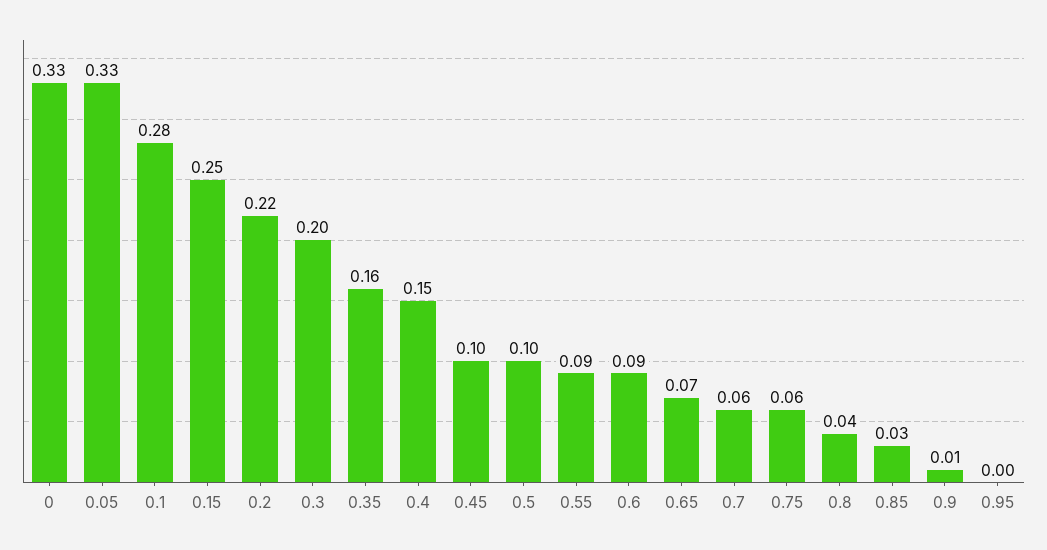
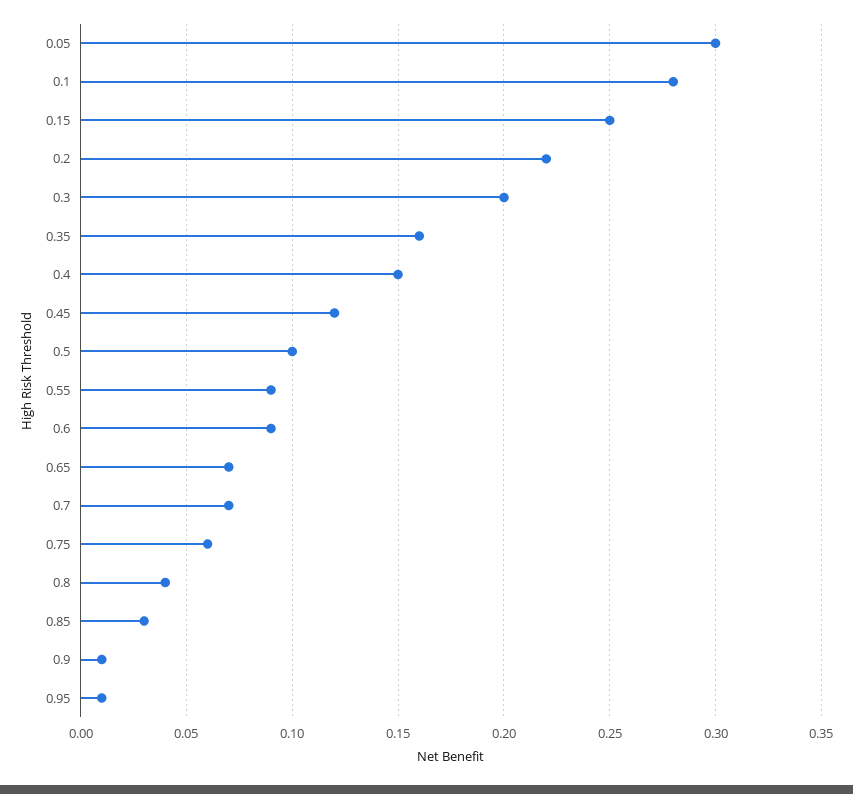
0: 0.33 -> none
0.05: 0.33 -> 0.3
0.45: 0.1 -> 0.12
0.7: 0.06 -> 0.07
0.95: 0 -> 0.01

